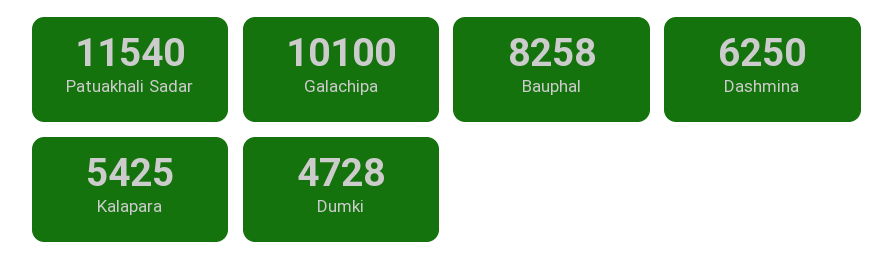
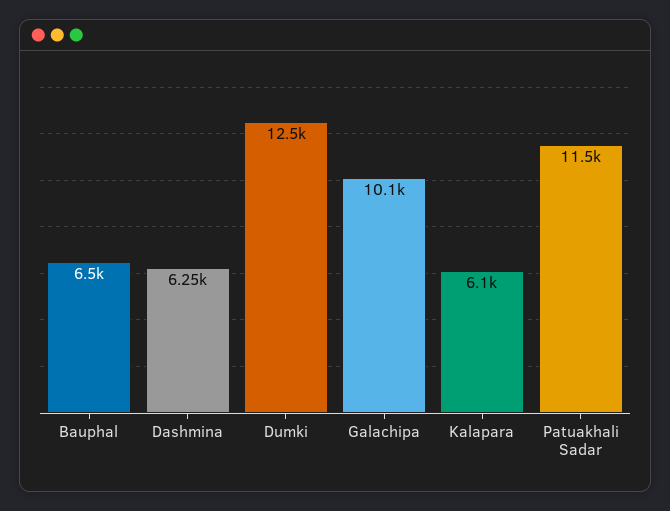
Bauphal: 8258 -> 6500
Kalapara: 5425 -> 6100
Dumki: 4728 -> 12500

